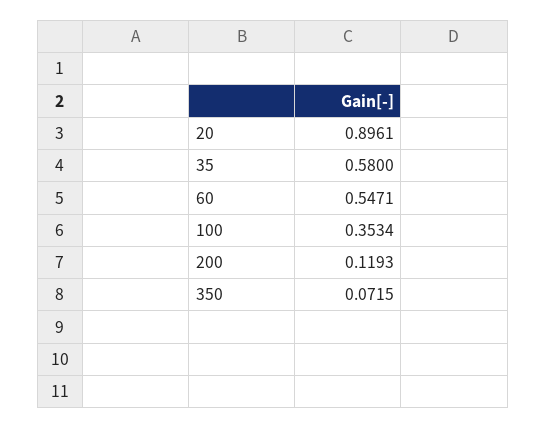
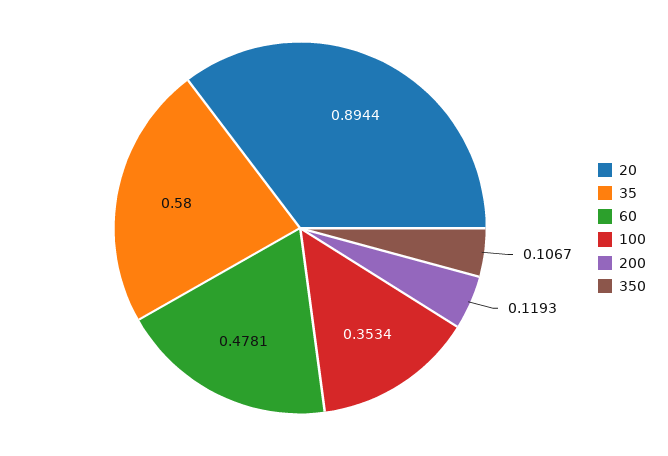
20: 0.8961 -> 0.8944
60: 0.5471 -> 0.4781
350: 0.0715 -> 0.1067

